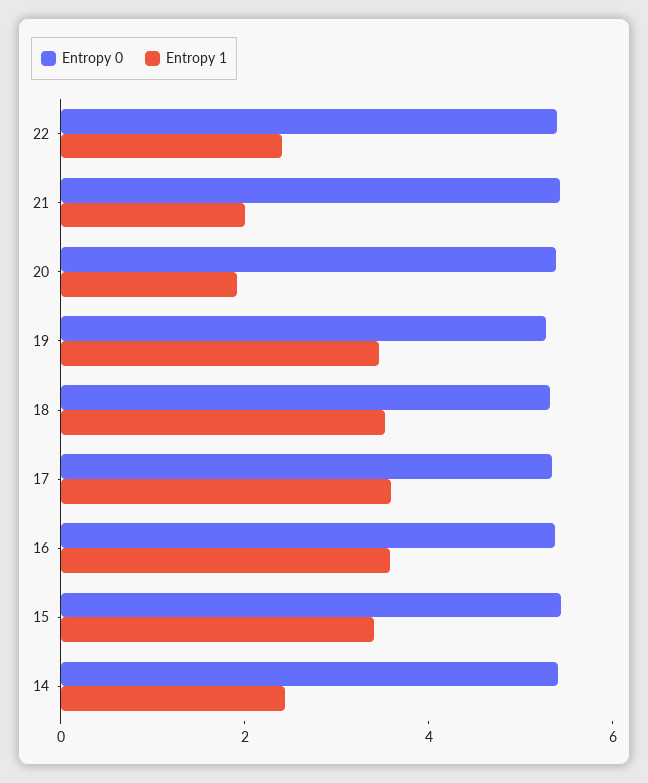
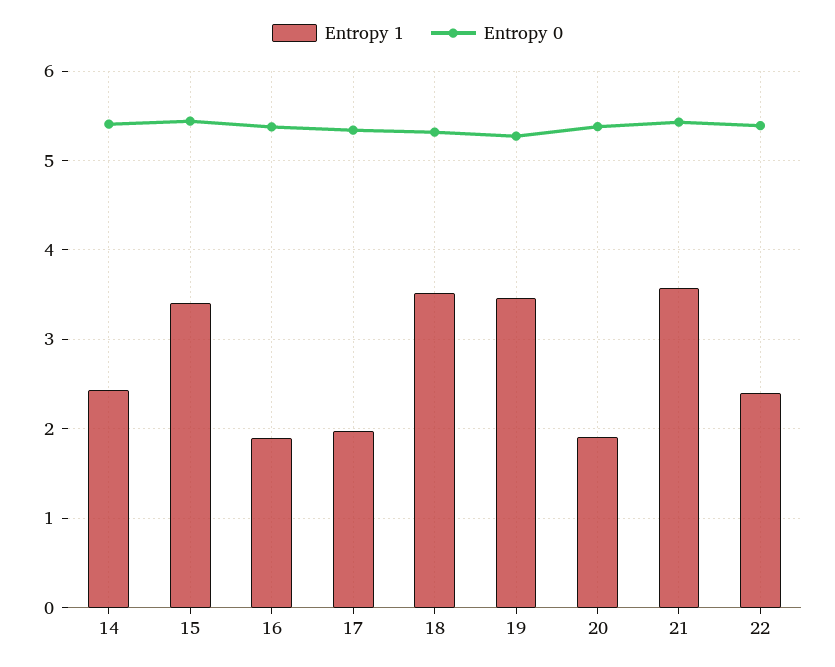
Entropy 1, 21: 2 -> 3.6
Entropy 1, 17: 3.5 -> 2
Entropy 1, 16: 3.5 -> 1.9

